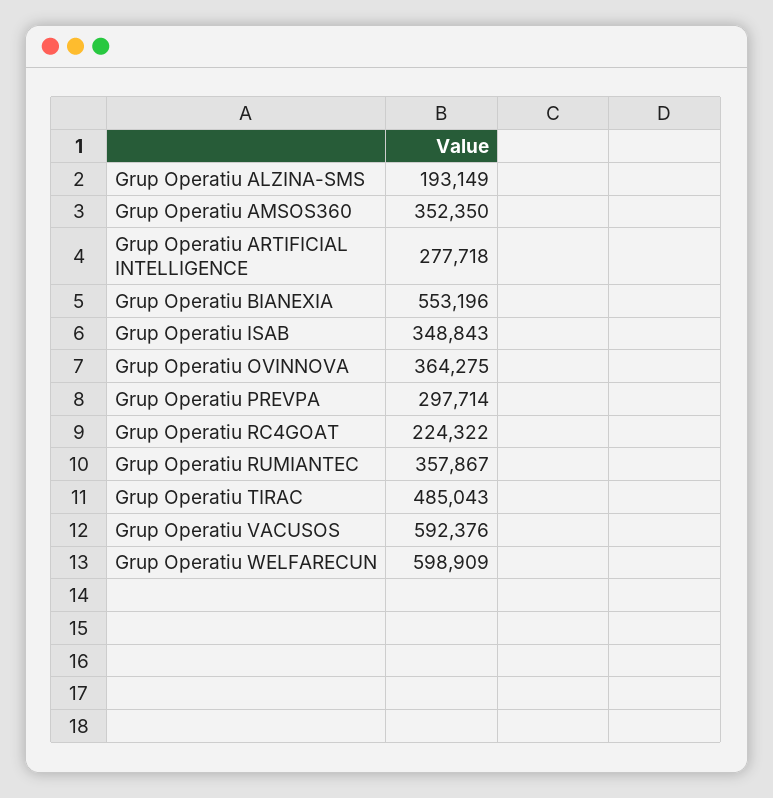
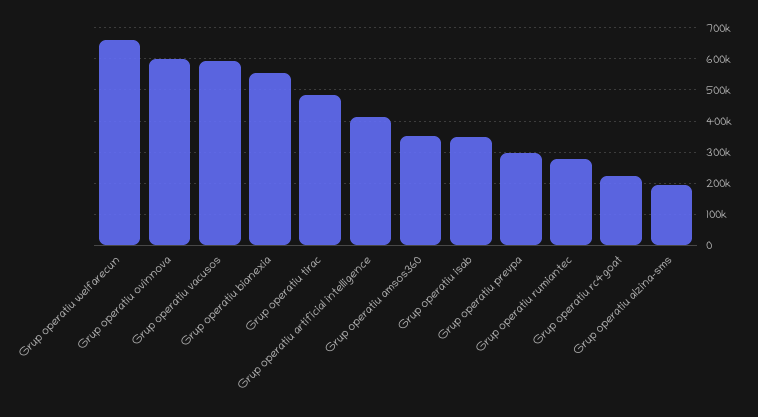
Grup Operatiu ARTIFICIAL INTELLIGENCE: 277718 -> 420000
Grup Operatiu OVINNOVA: 364275 -> 600000
Grup Operatiu RUMIANTEC: 357867 -> 280000
Grup Operatiu WELFARECUN: 598909 -> 660000

